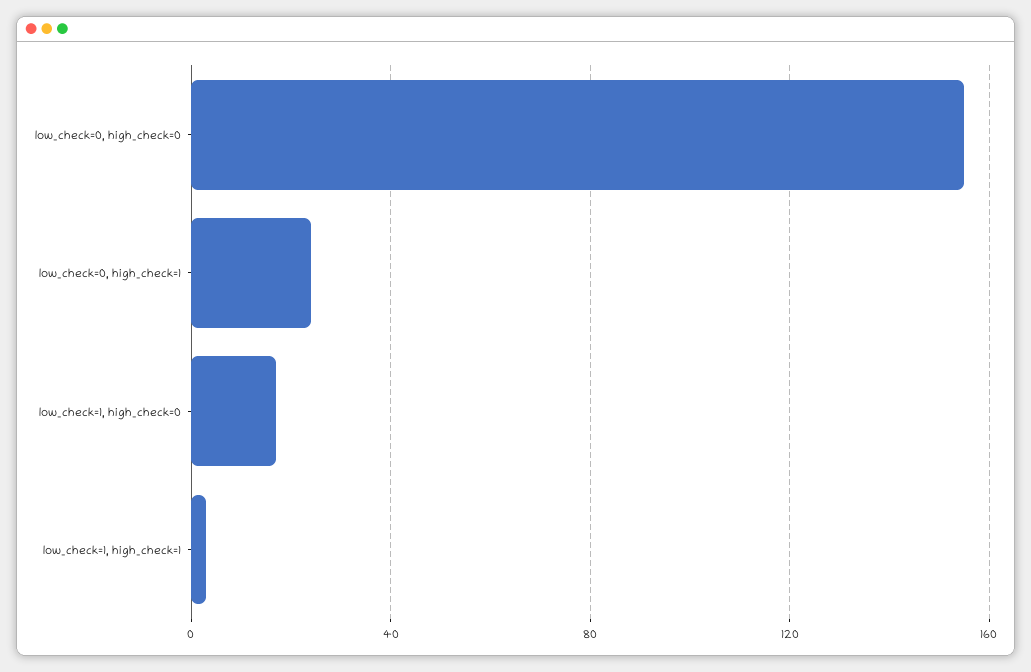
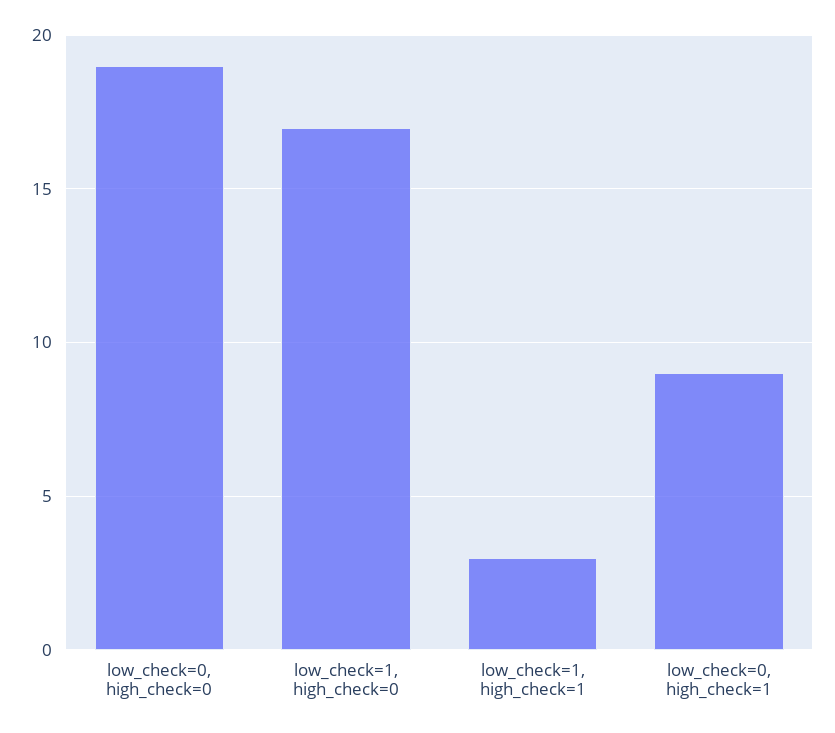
low_check=0, high_check=0: 155 -> 19
low_check=0, high_check=1: 25 -> 9

